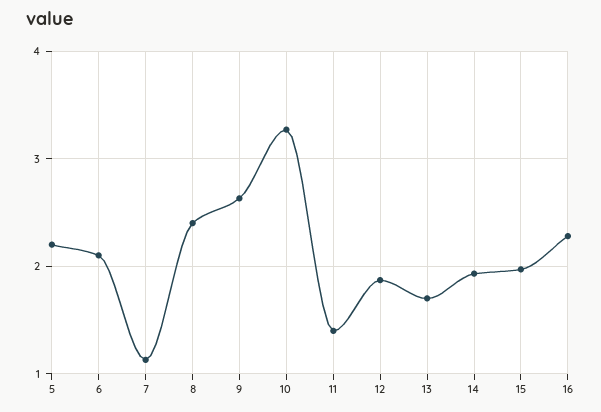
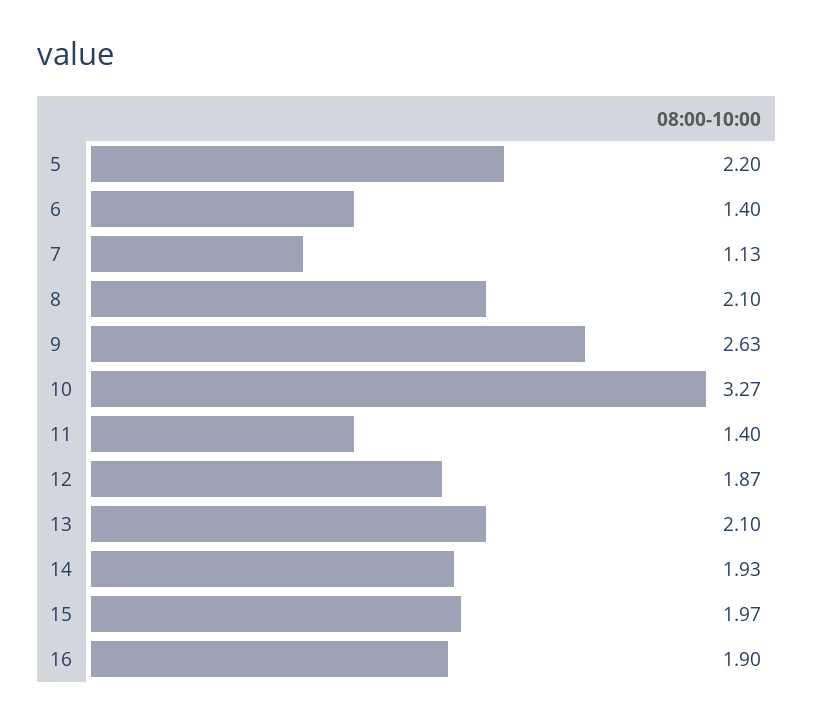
6: 2.1 -> 1.4
8: 2.4 -> 2.1
13: 1.7 -> 2.1
16: 2.3 -> 1.9

